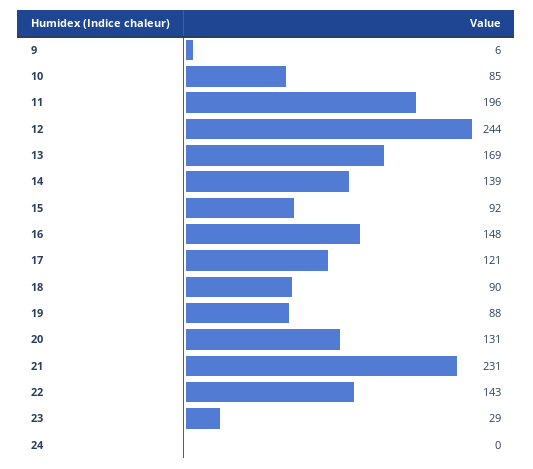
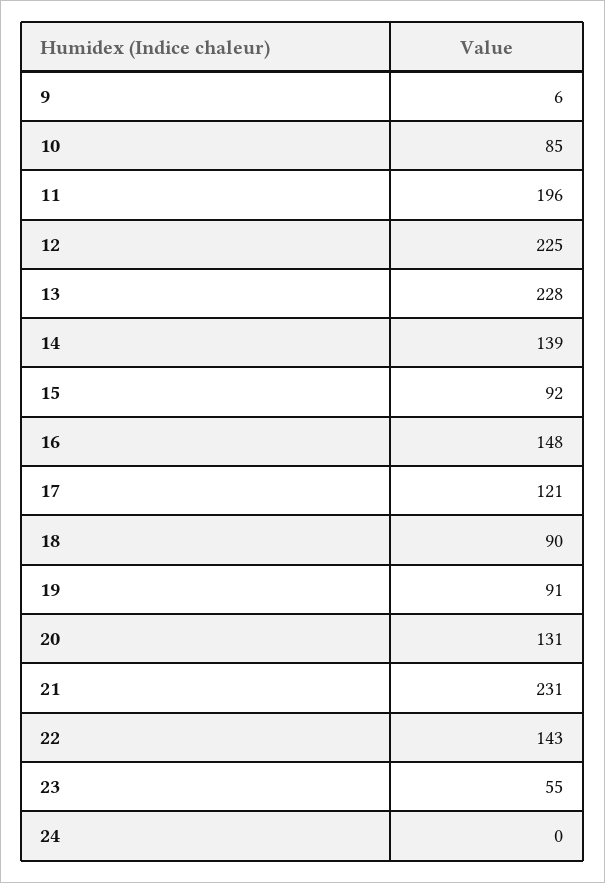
12: 244 -> 225
13: 169 -> 228
19: 88 -> 91
23: 29 -> 55

